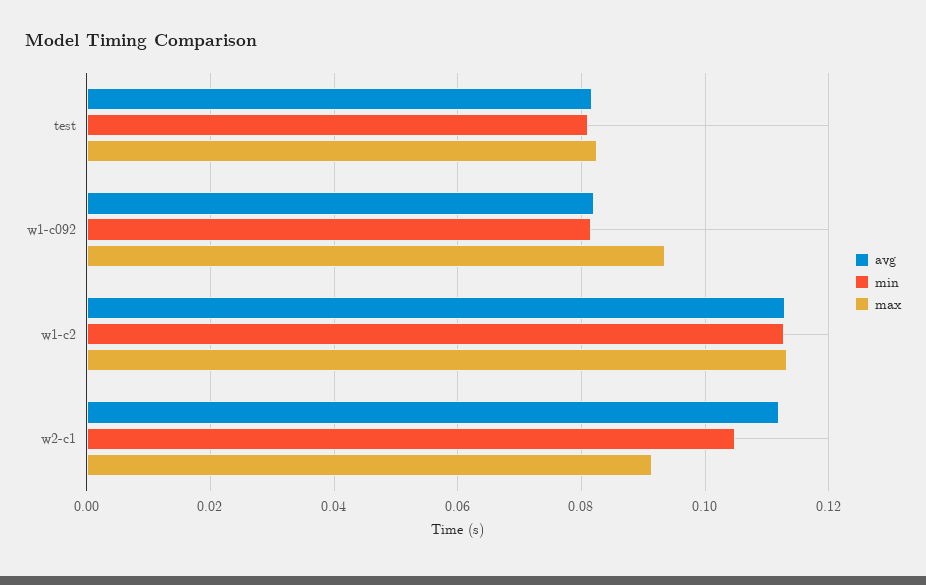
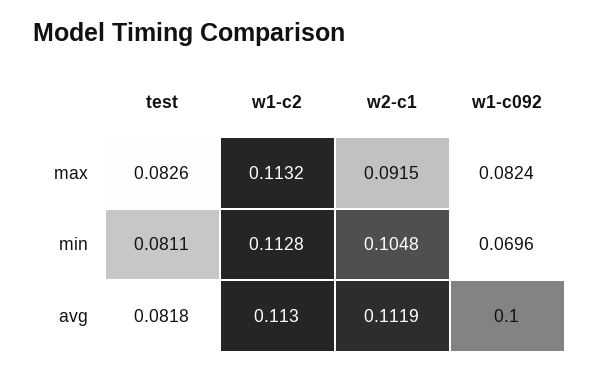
avg, w1-c092: 0.082 -> 0.1
min, w1-c092: 0.082 -> 0.0696
max, w1-c092: 0.094 -> 0.0824

